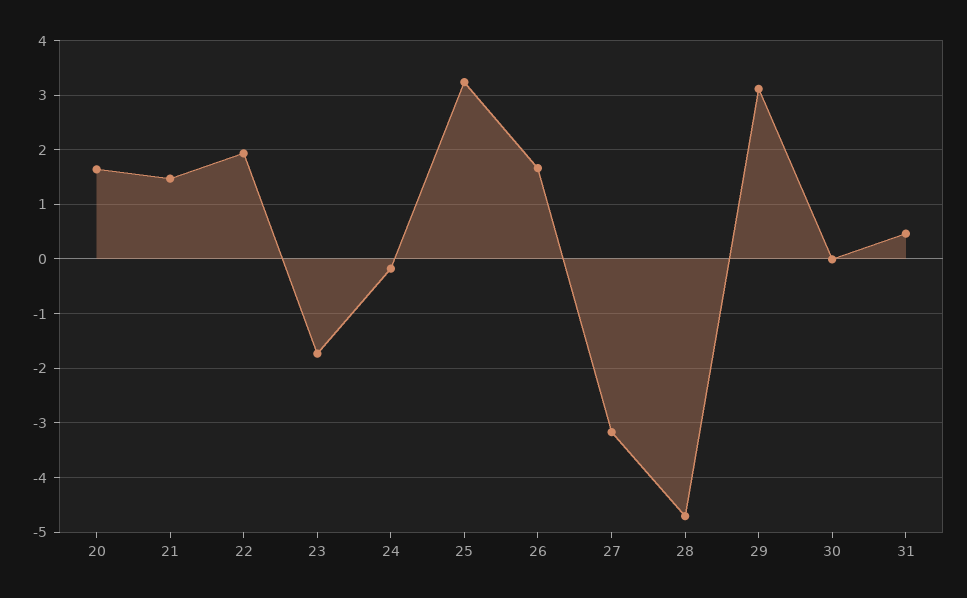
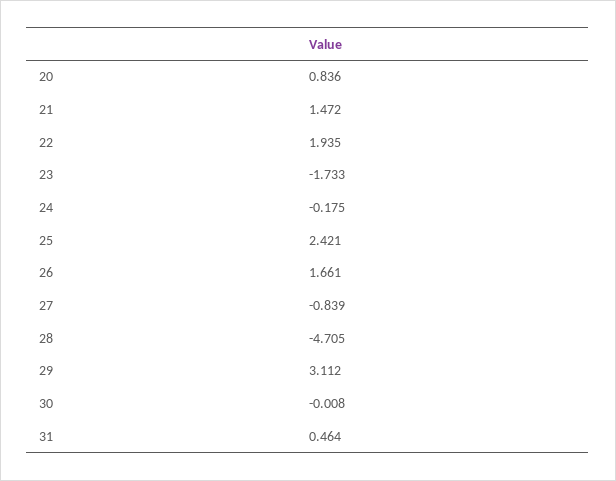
20: 1.6 -> 0.836
25: 3.2 -> 2.421
27: -3.2 -> -0.839

